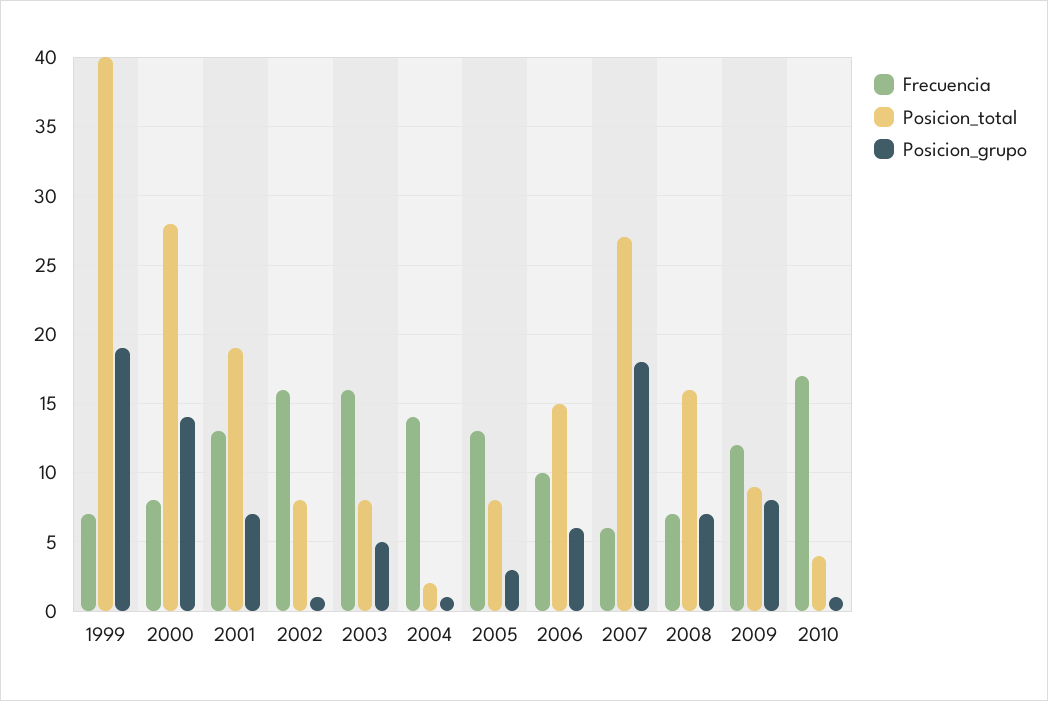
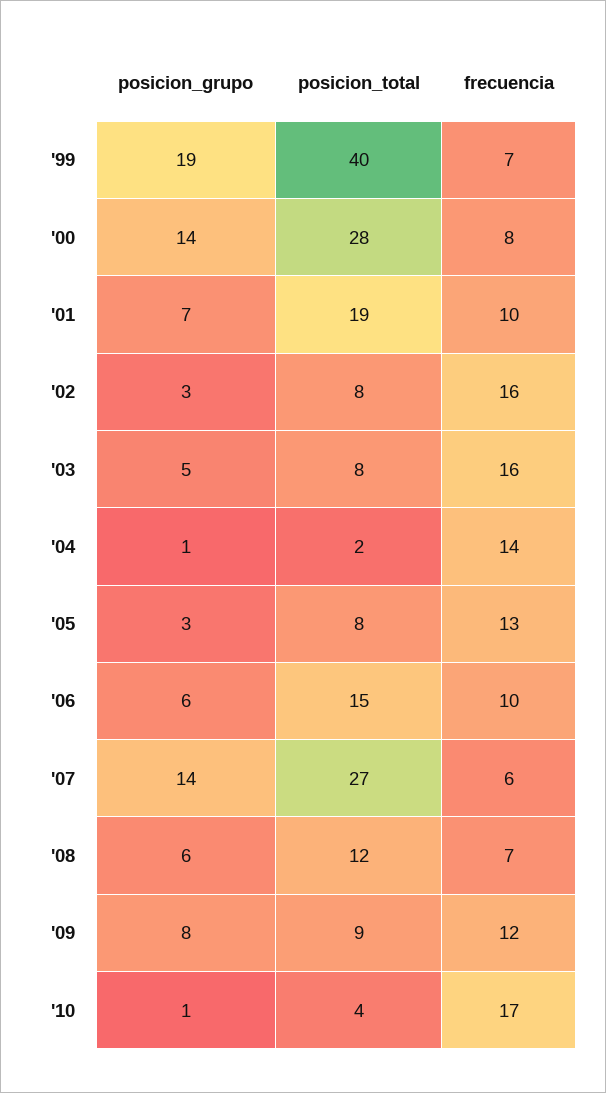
Frecuencia, 2001: 13 -> 10
Posicion_grupo, 2002: 1 -> 3
Posicion_grupo, 2007: 18 -> 14
Posicion_total, 2008: 16 -> 12
Posicion_grupo, 2008: 7 -> 6

